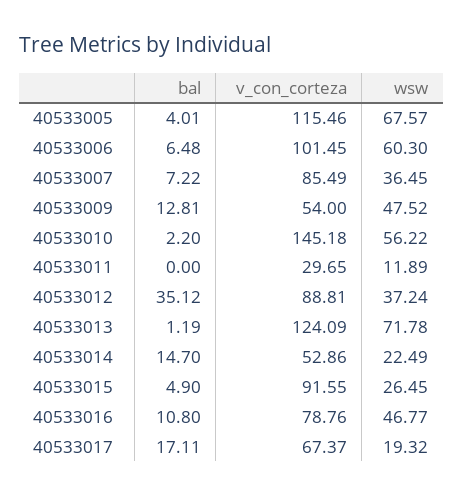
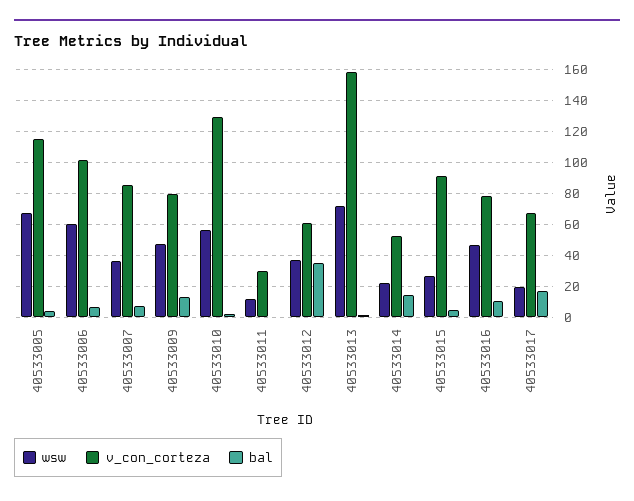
v_con_corteza, 40533009: 54 -> 80
v_con_corteza, 40533010: 145.18 -> 130
v_con_corteza, 40533012: 88.81 -> 60
v_con_corteza, 40533013: 124.09 -> 160

